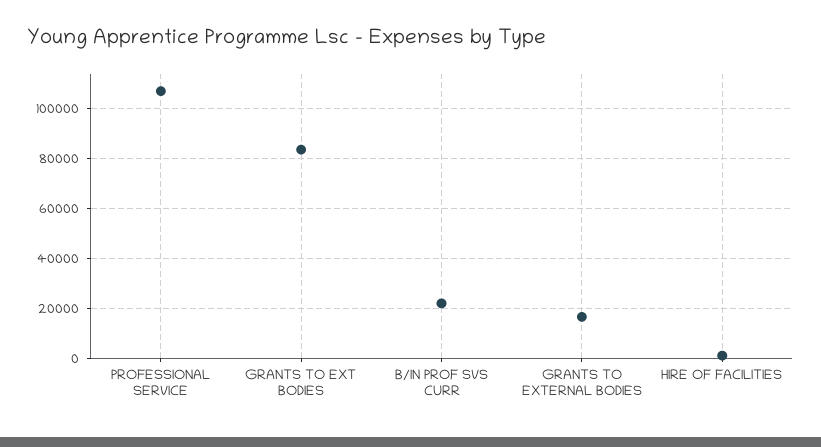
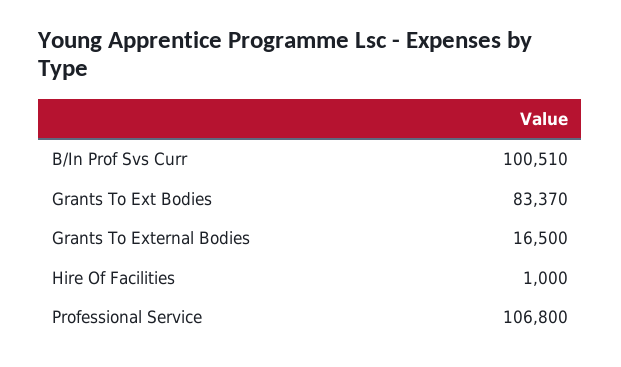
B/IN PROF SVS CURR: 22500 -> 100510

